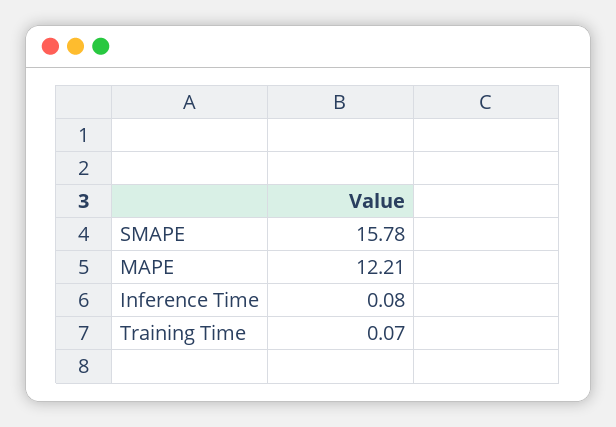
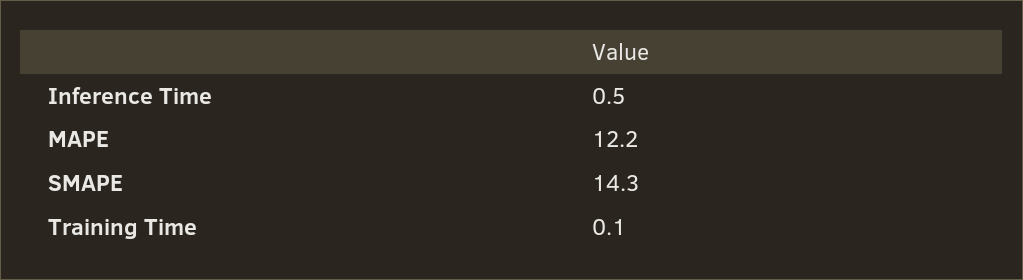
SMAPE: 15.78 -> 14.3
Inference Time: 0.08 -> 0.5

